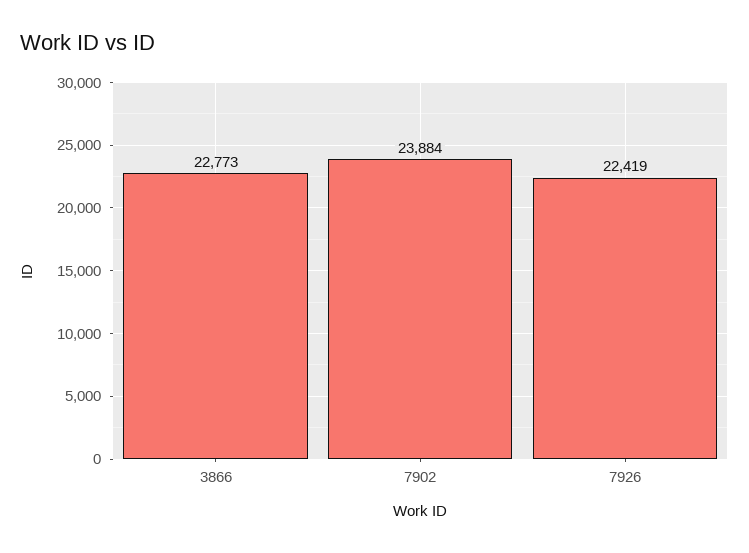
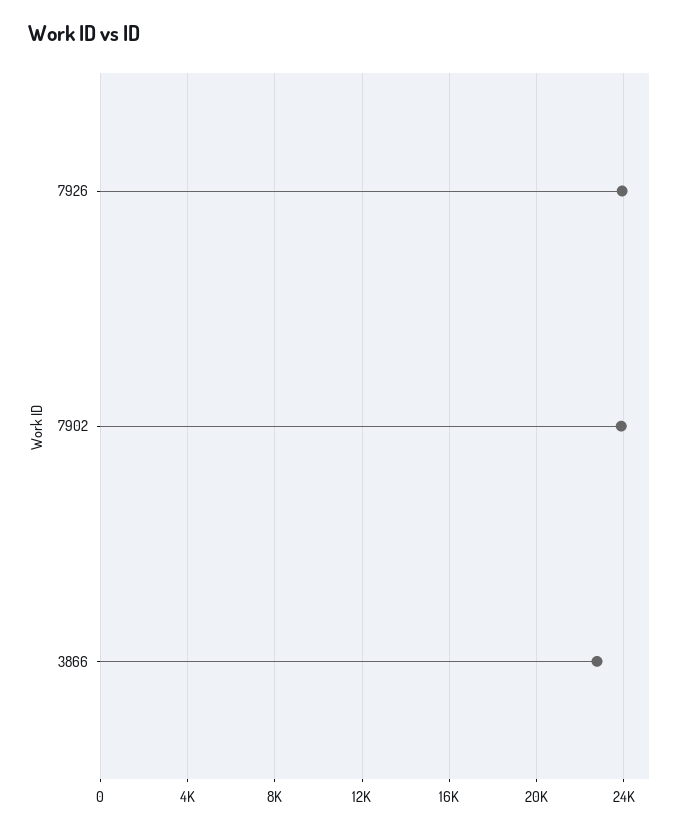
7926: 22419 -> 24000

